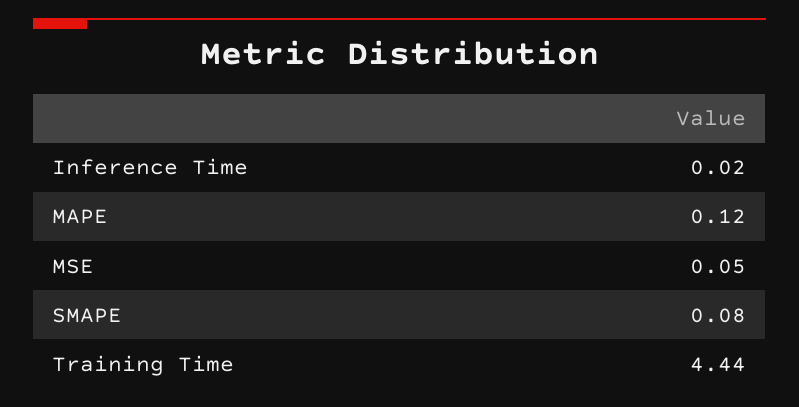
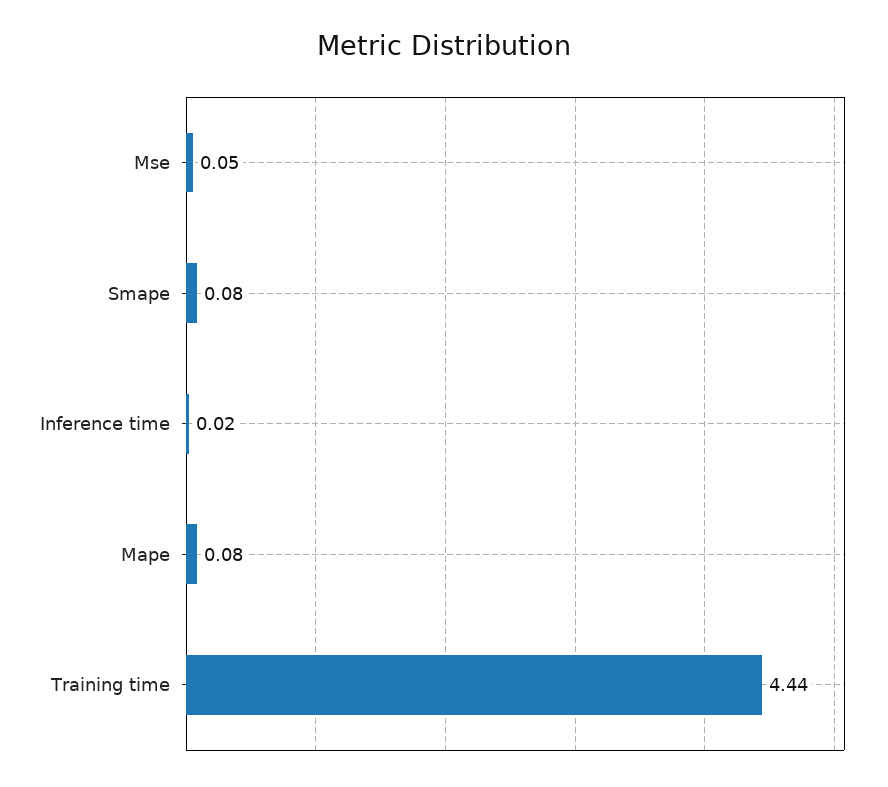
MAPE: 0.12 -> 0.08

